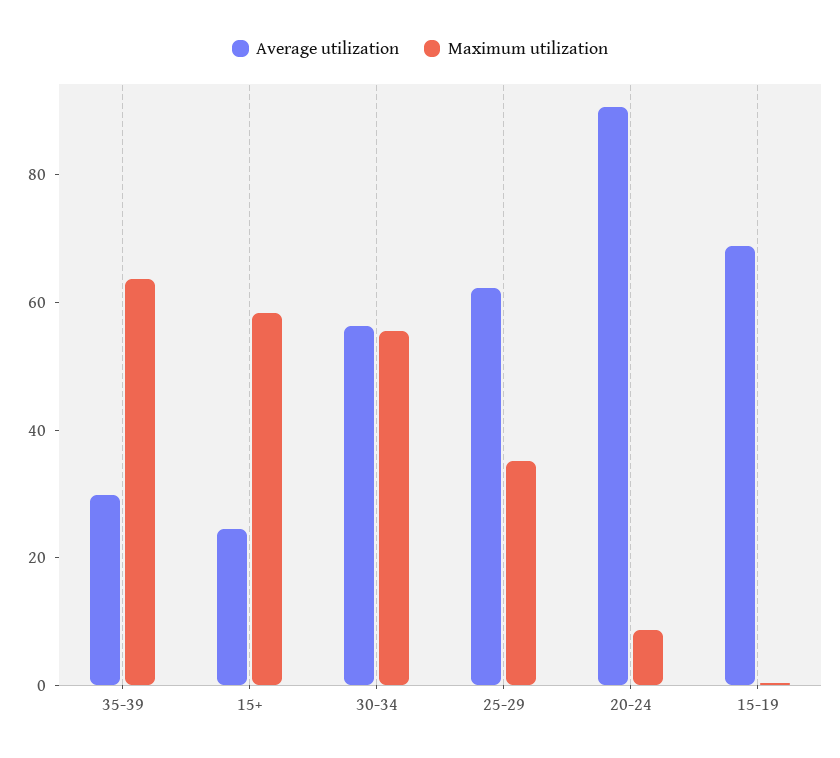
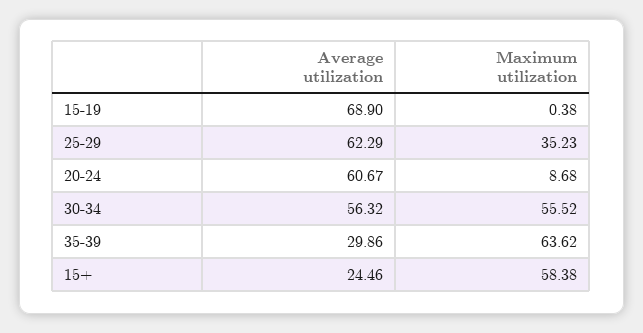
Average utilization, 20-24: 90 -> 60.67

